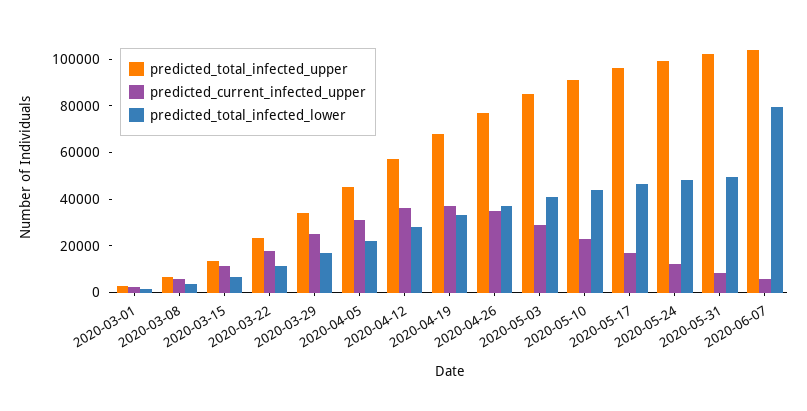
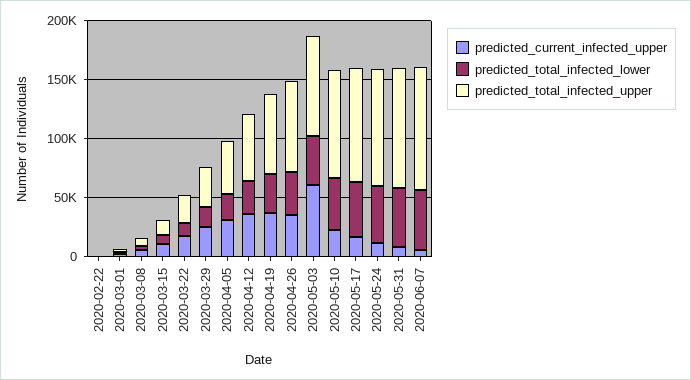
predicted_current_infected_upper, 2020-05-03: 30000 -> 60000
predicted_total_infected_lower, 2020-06-07: 80000 -> 50000
predicted_current_infected_upper, 2020-02-22: none -> 0
predicted_total_infected_lower, 2020-02-22: none -> 0
predicted_total_infected_upper, 2020-02-22: none -> 0

